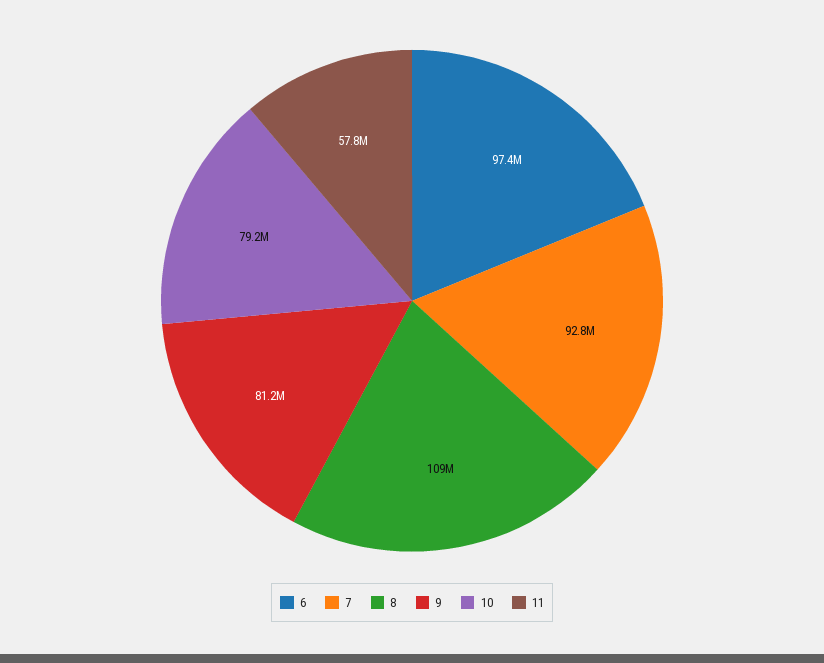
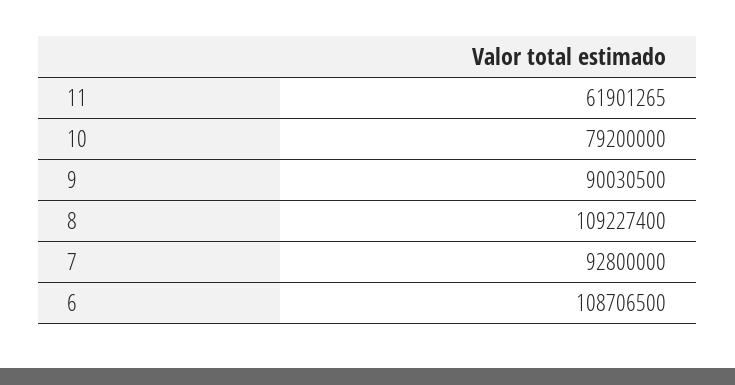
6: 97400000 -> 108706500
9: 81200000 -> 90030500
11: 57800000 -> 61901265

